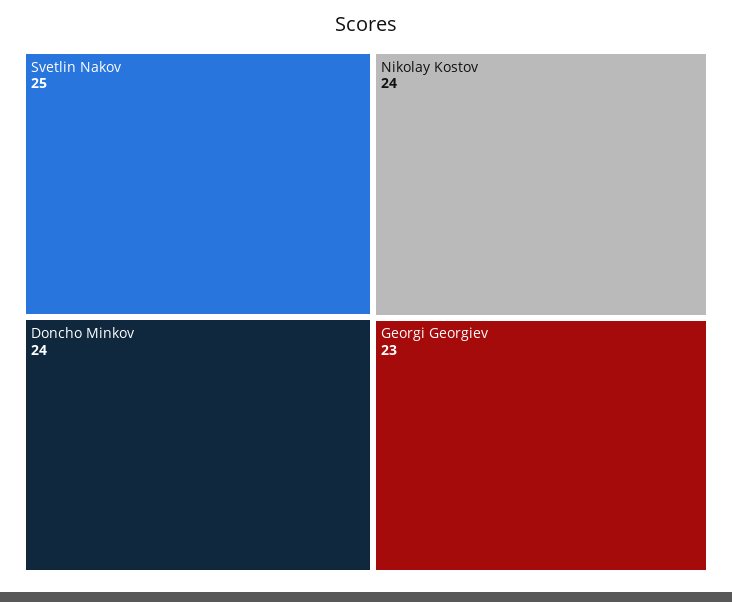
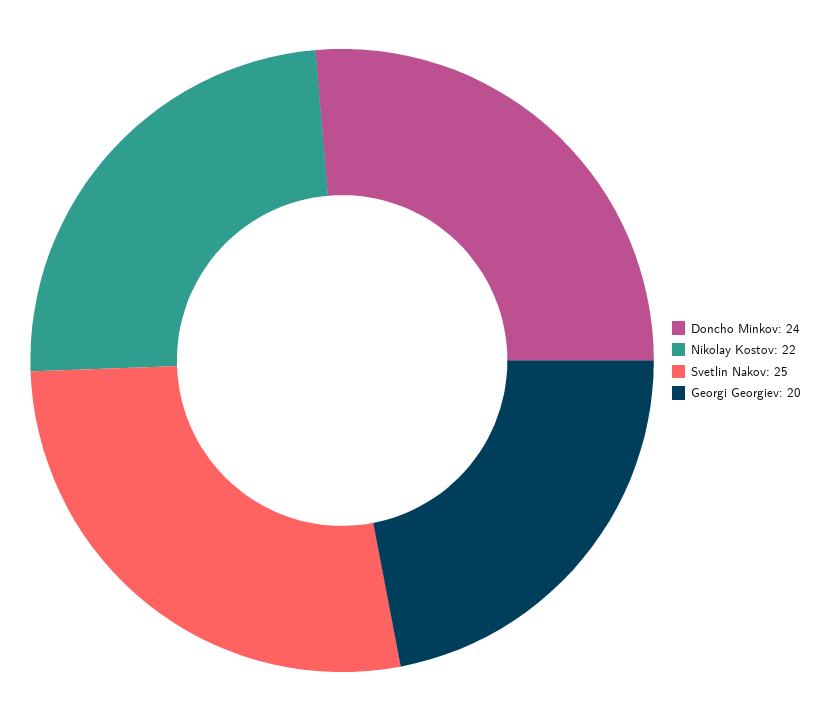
Nikolay Kostov: 24 -> 22
Georgi Georgiev: 23 -> 20

